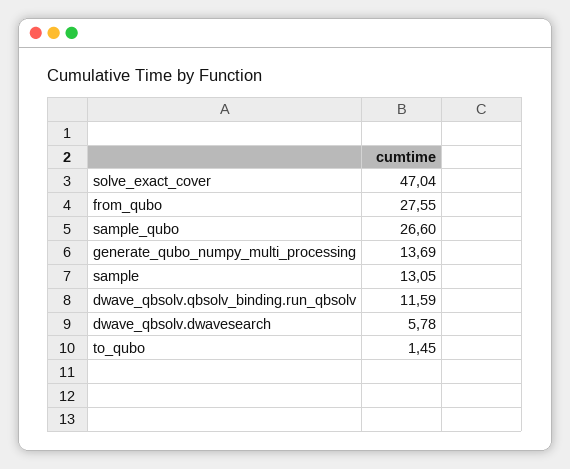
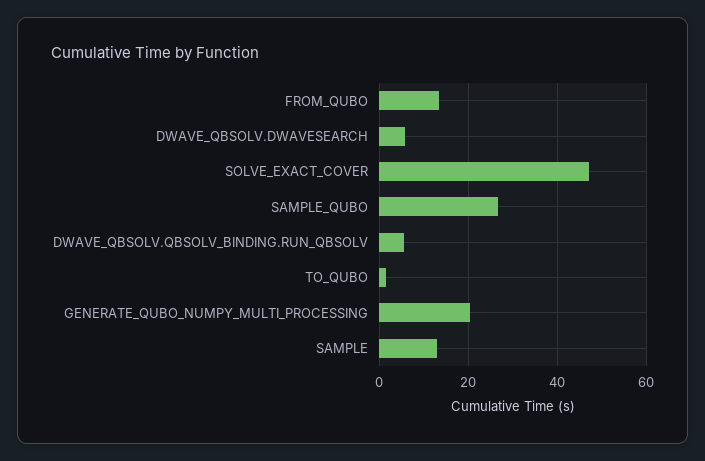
from_qubo: 27.55 -> 14
generate_qubo_numpy_multi_processing: 13.69 -> 20
dwave_qbsolv.qbsolv_binding.run_qbsolv: 11.59 -> 6

